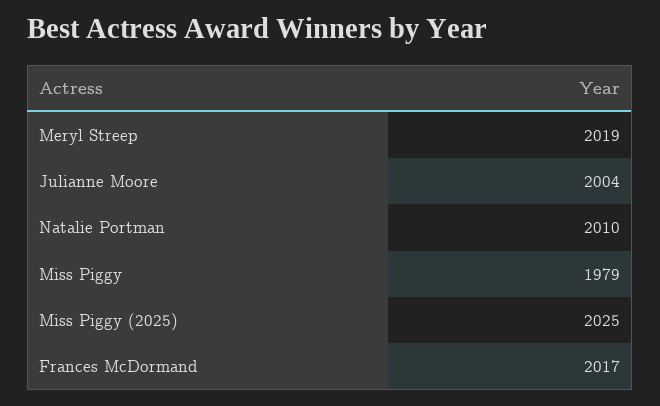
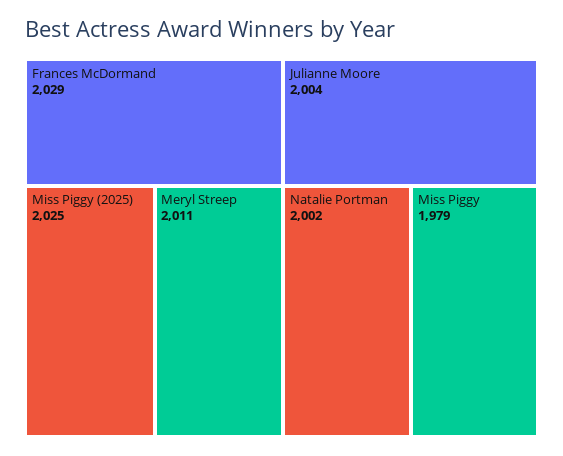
Meryl Streep: 2019 -> 2011
Natalie Portman: 2010 -> 2002
Frances McDormand: 2017 -> 2029

